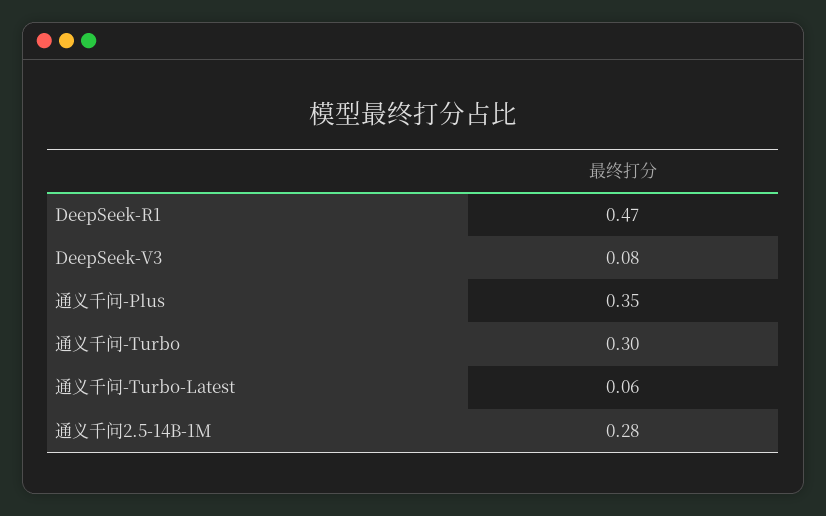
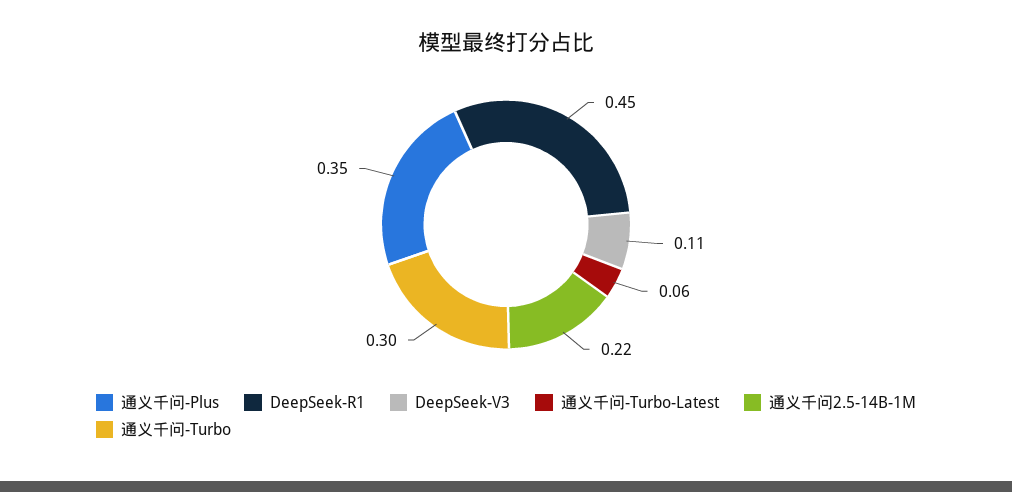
DeepSeek-R1: 0.47 -> 0.45
DeepSeek-V3: 0.08 -> 0.11
通义千问2.5-14B-1M: 0.28 -> 0.22

